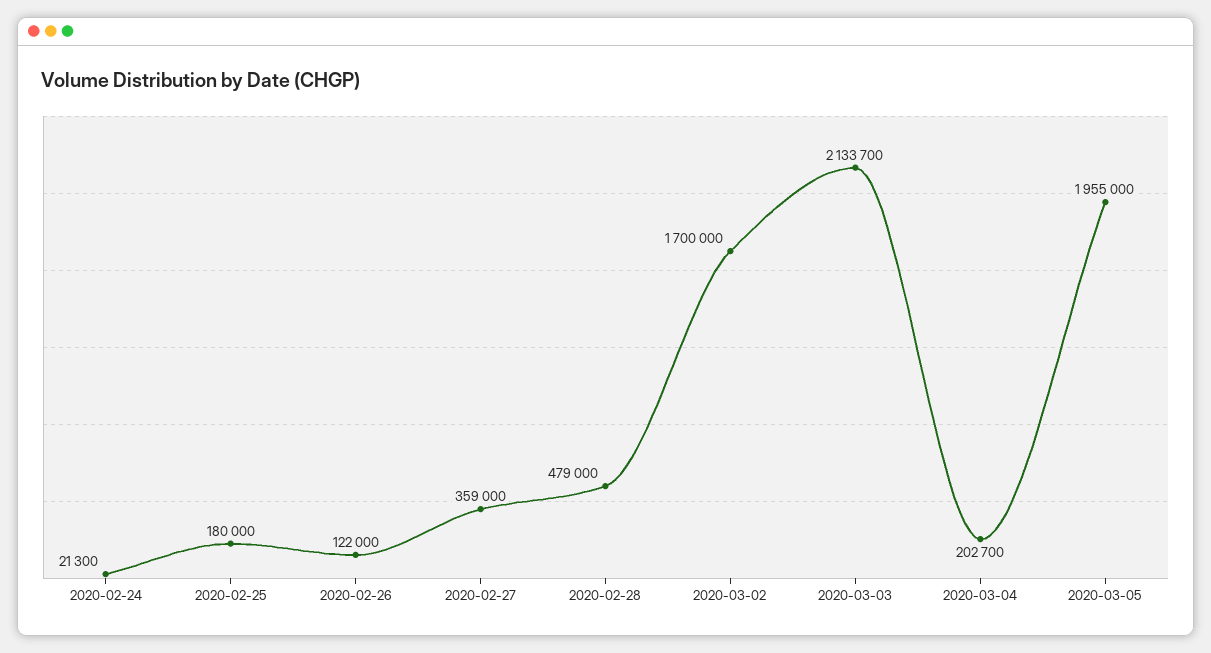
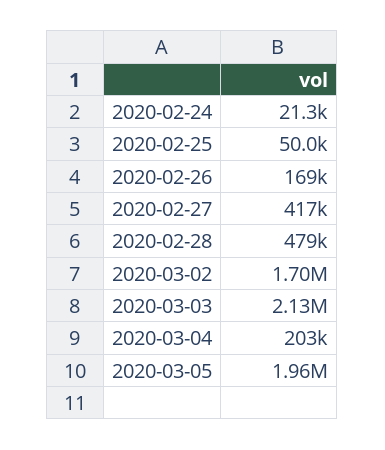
2020-02-25: 180000 -> 50000
2020-02-26: 122000 -> 169000
2020-02-27: 359000 -> 417000

